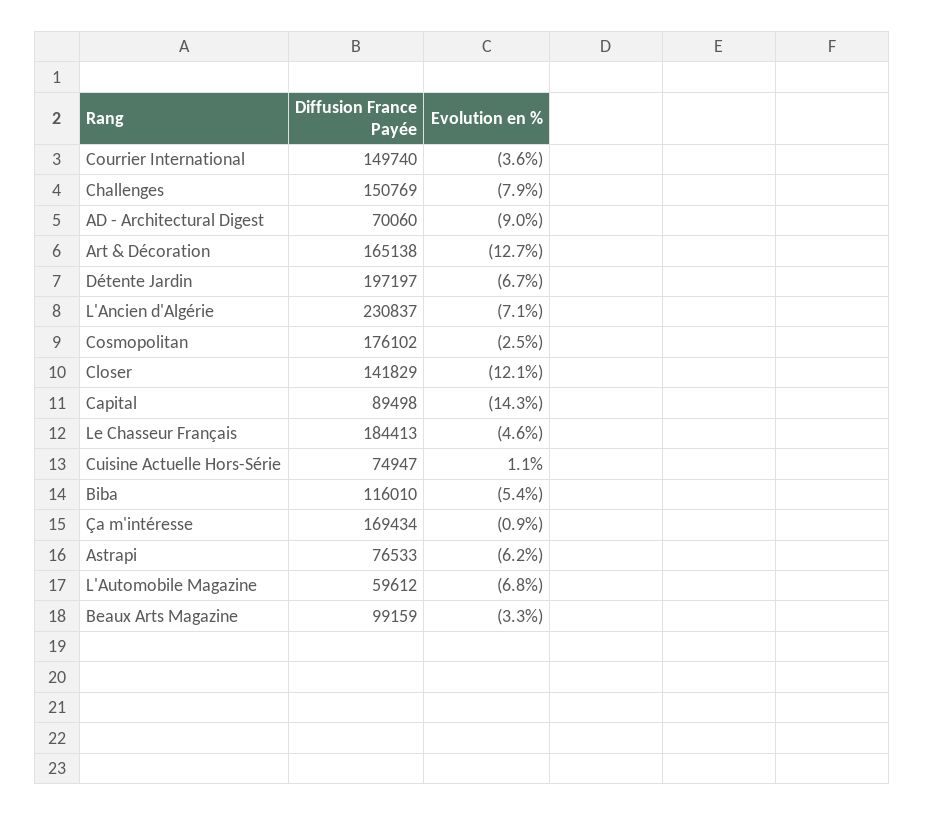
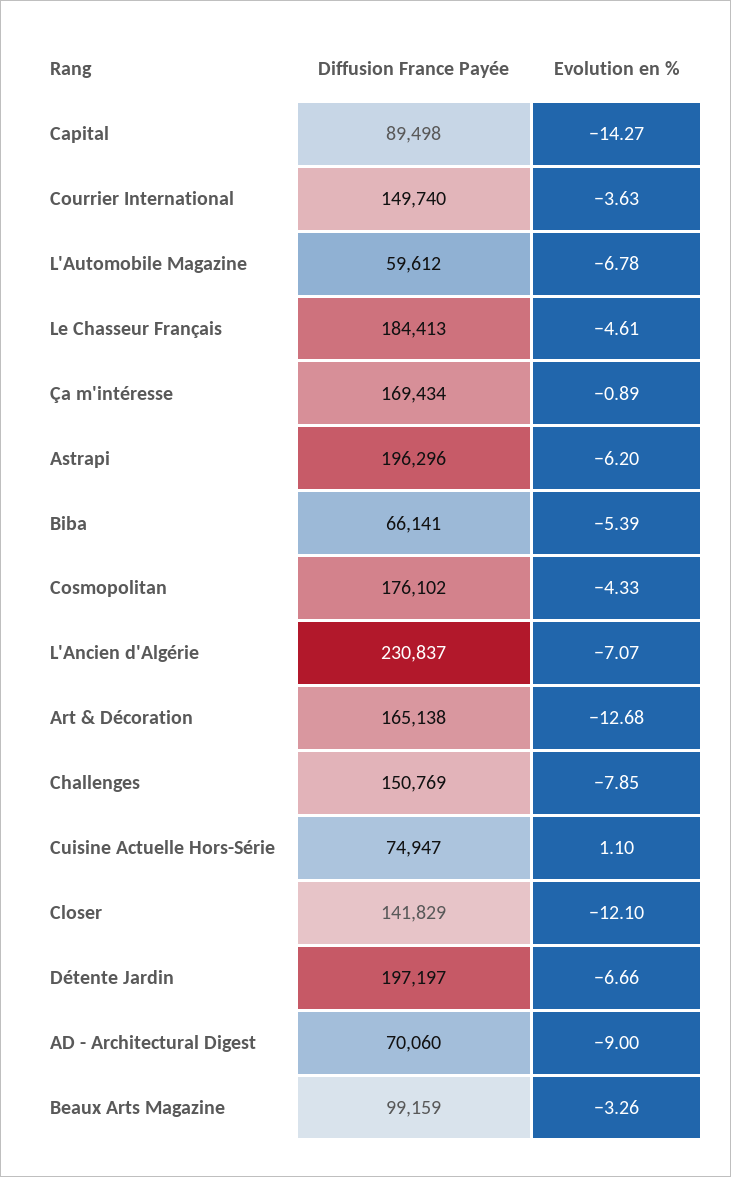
Evolution en %, Cosmopolitan: -2.5 -> -4.33
Diffusion France Payée, Biba: 116010 -> 66141
Diffusion France Payée, Astrapi: 76533 -> 196296

